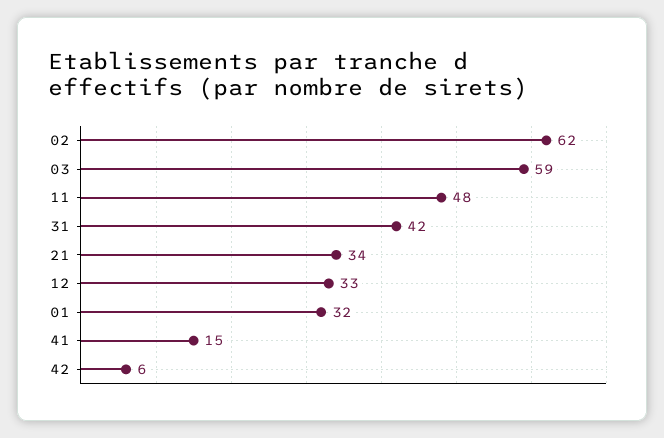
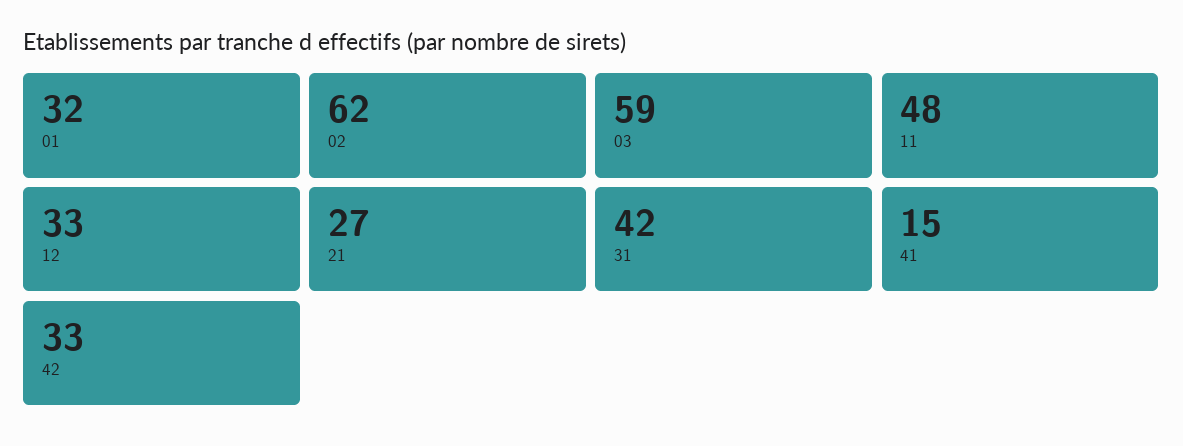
21: 34 -> 27
42: 6 -> 33

